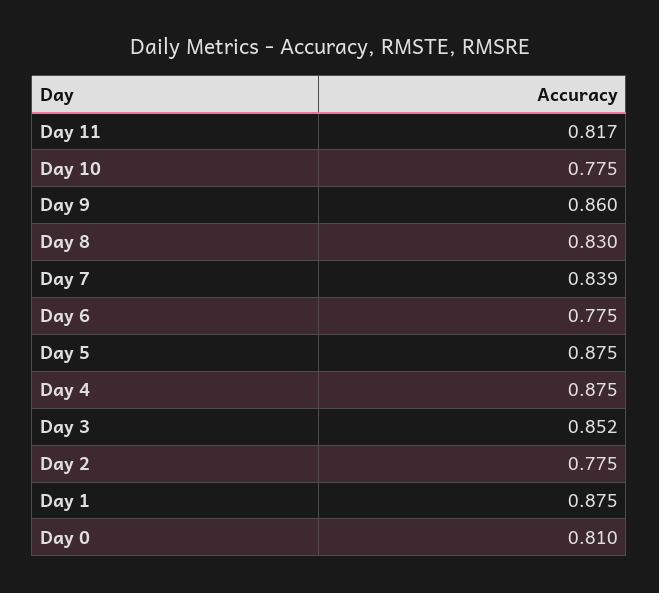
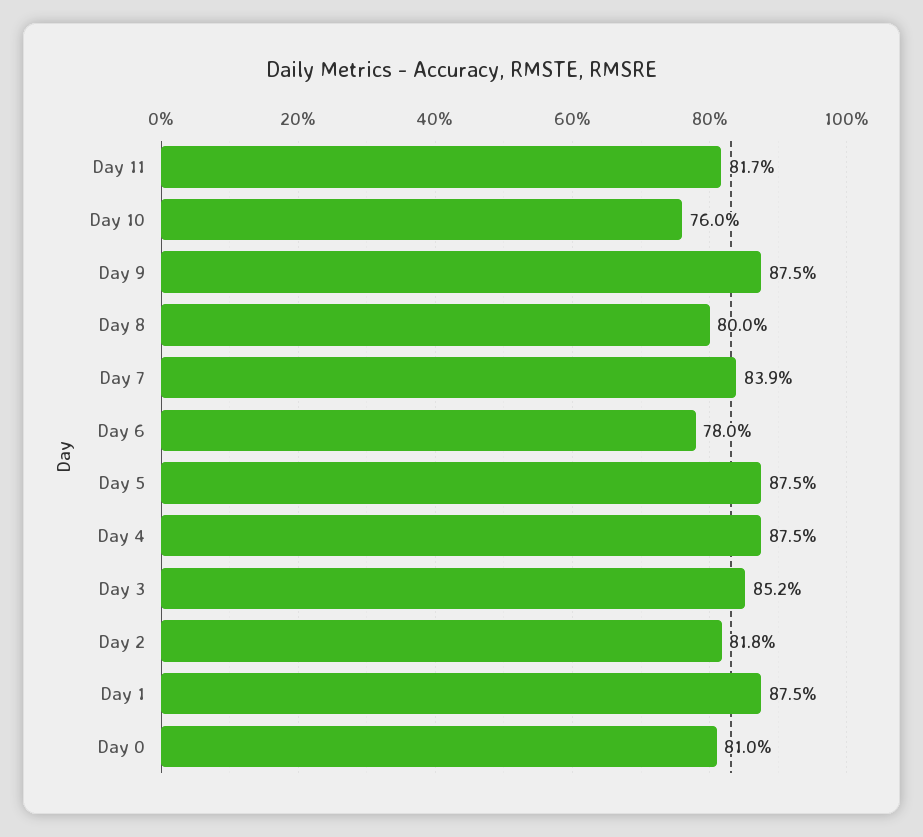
Day 10: 0.775 -> 0.76
Day 9: 0.86 -> 0.875
Day 8: 0.83 -> 0.8
Day 6: 0.775 -> 0.78
Day 2: 0.775 -> 0.818

